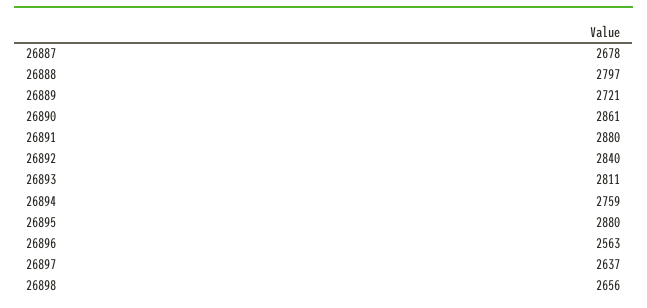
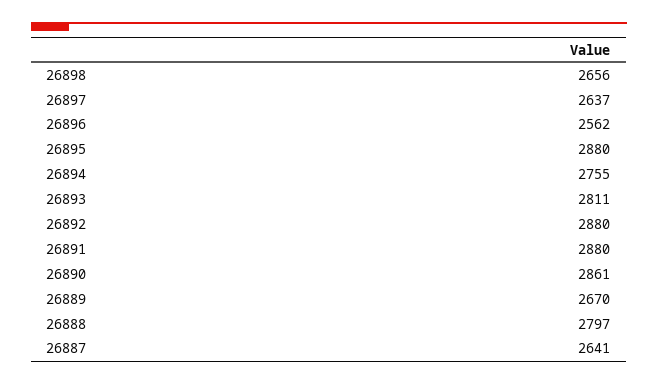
26887: 2678 -> 2641
26889: 2721 -> 2670
26892: 2840 -> 2880
26894: 2759 -> 2755
26896: 2563 -> 2562

